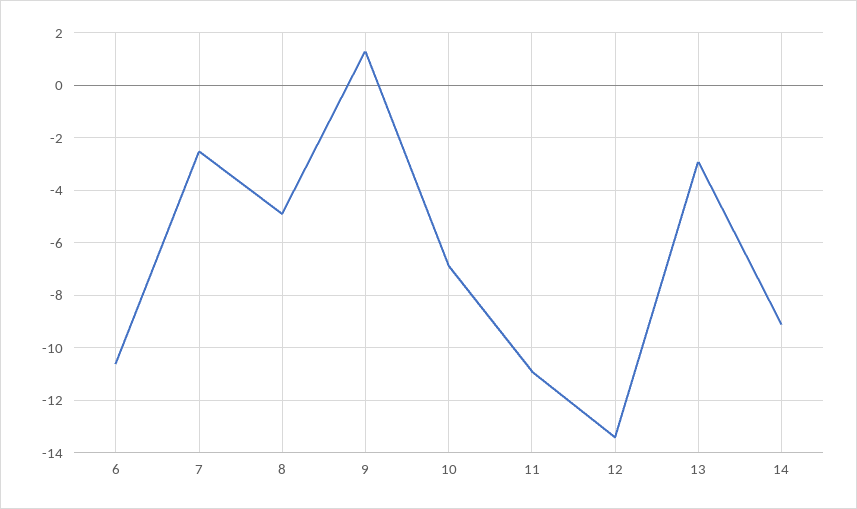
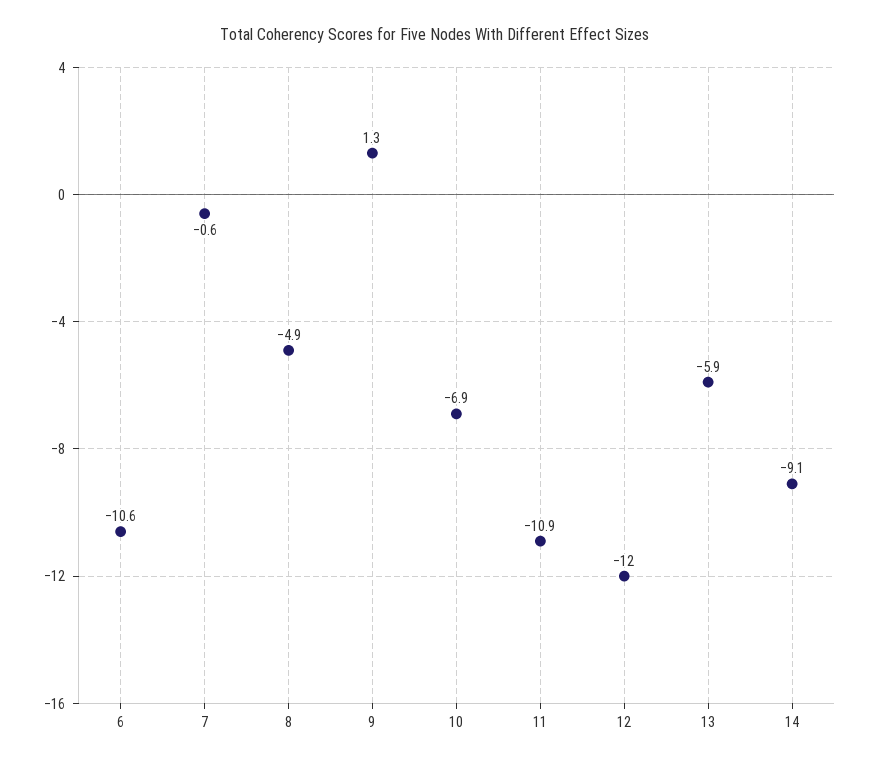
7: -2.5 -> -0.6
12: -13.5 -> -12
13: -3 -> -5.9

